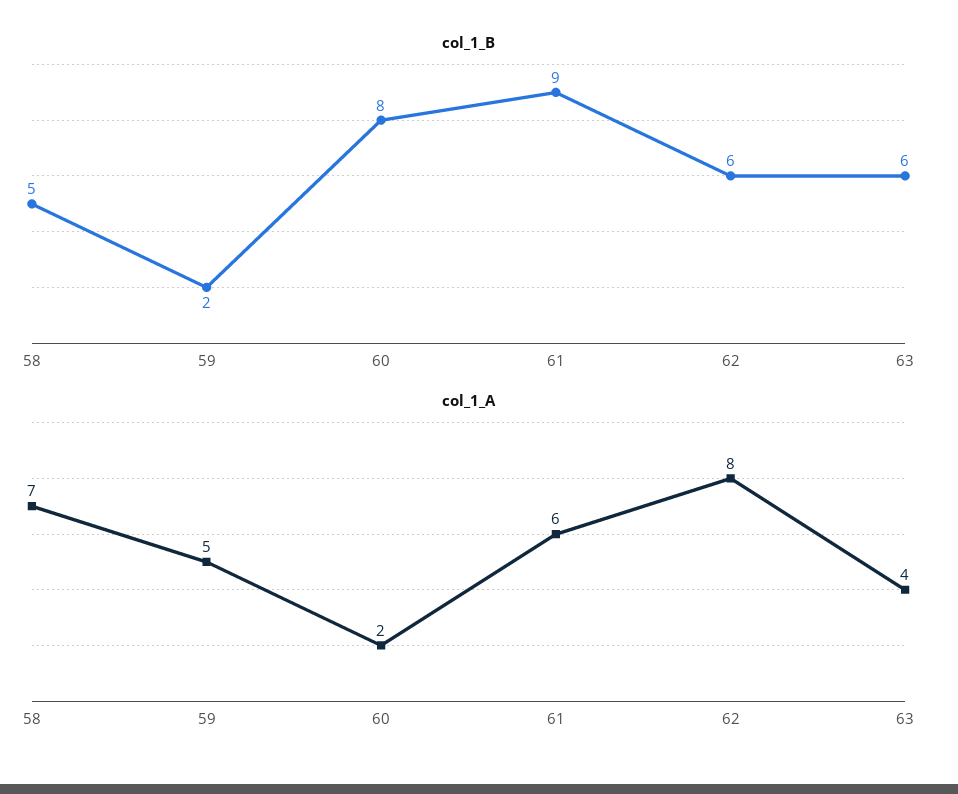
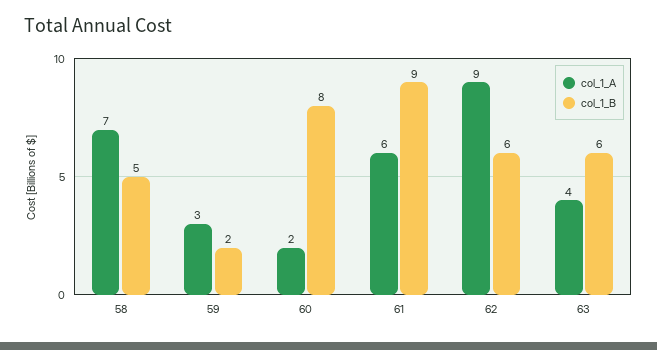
col_1_A, 59: 5 -> 3
col_1_A, 62: 8 -> 9

